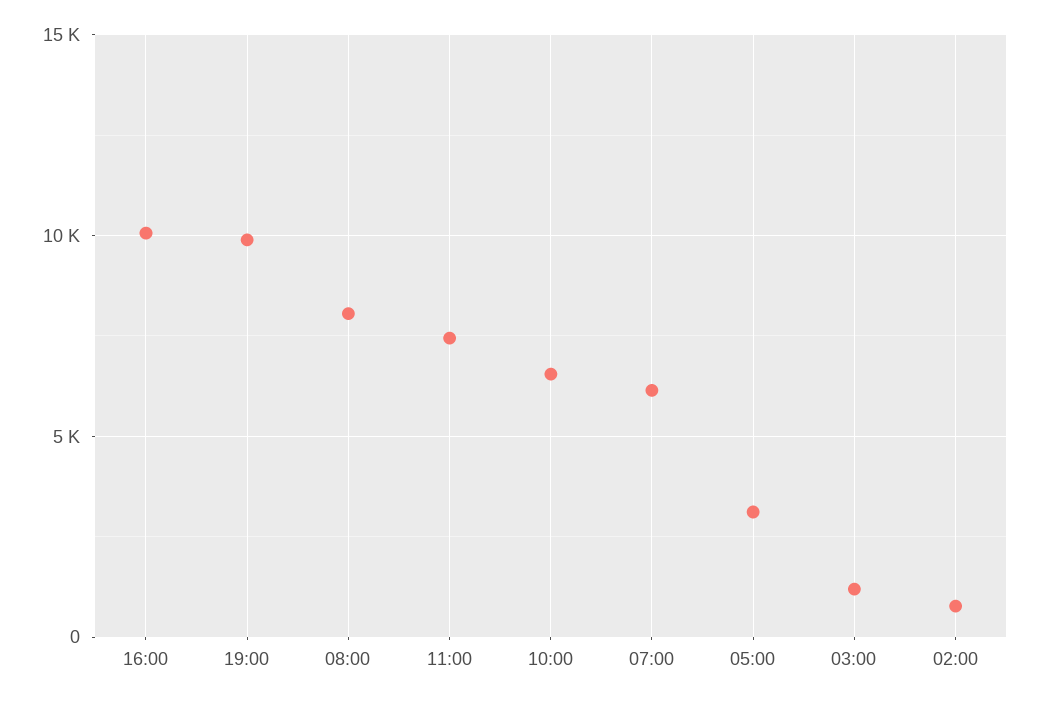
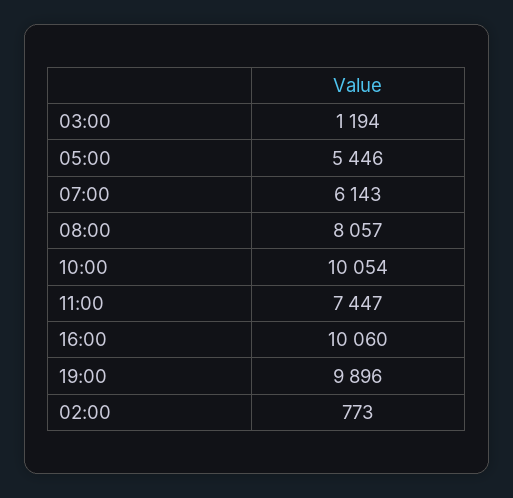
10:00: 6500 -> 10054
05:00: 3000 -> 5446

